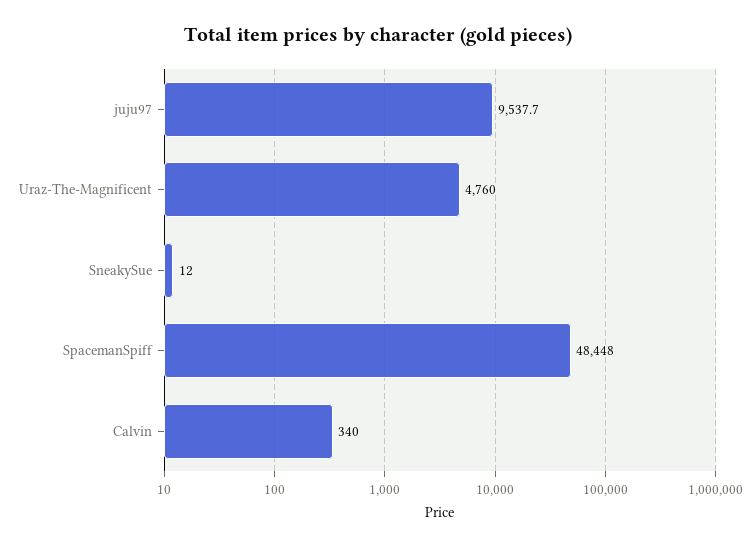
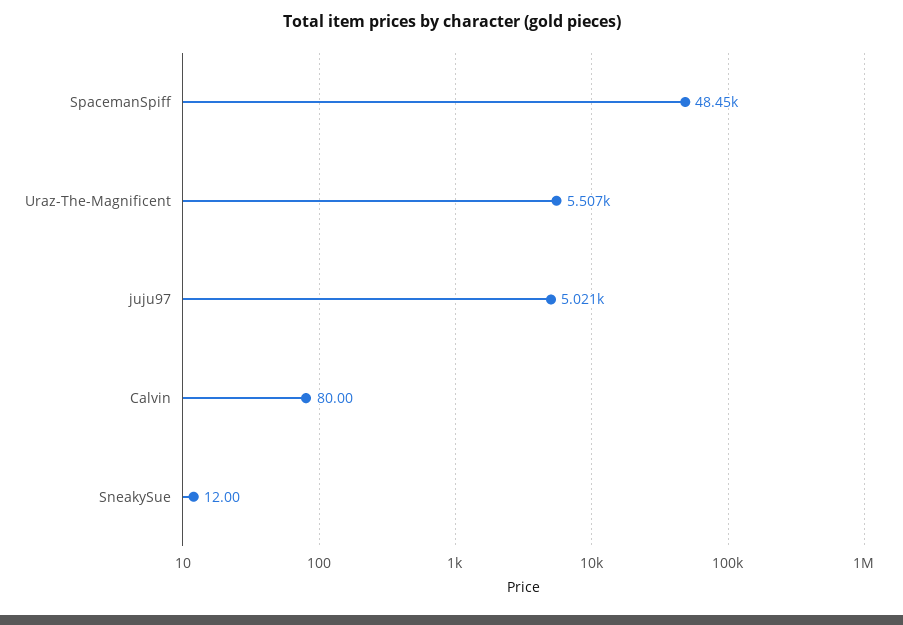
juju97: 9537.7 -> 5021
Uraz-The-Magnificent: 4760 -> 5507
Calvin: 340 -> 80

